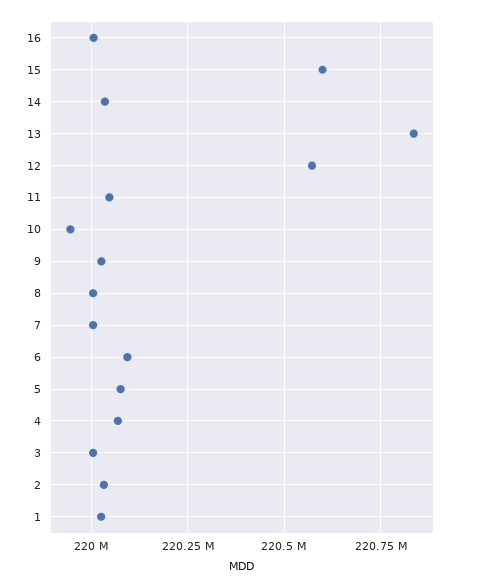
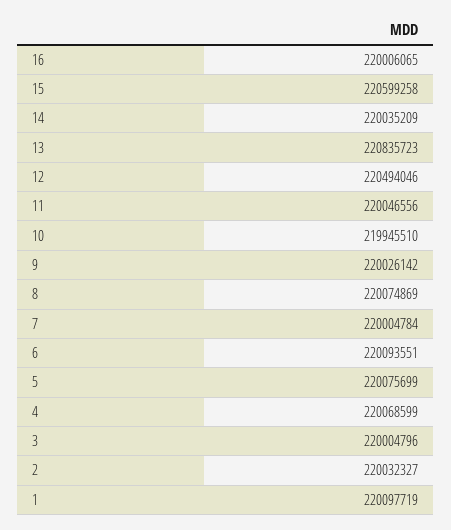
12: 220575000 -> 220494046
8: 220000000 -> 220074869
1: 220025000 -> 220097719

